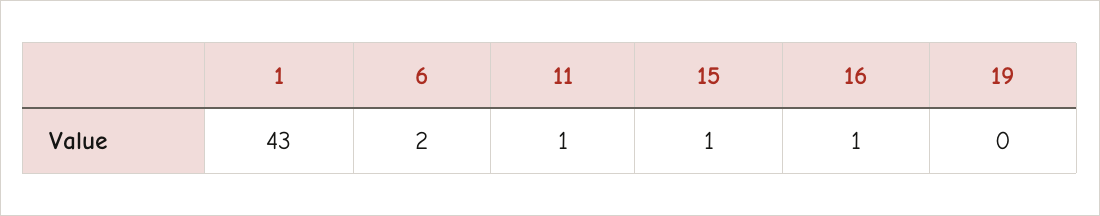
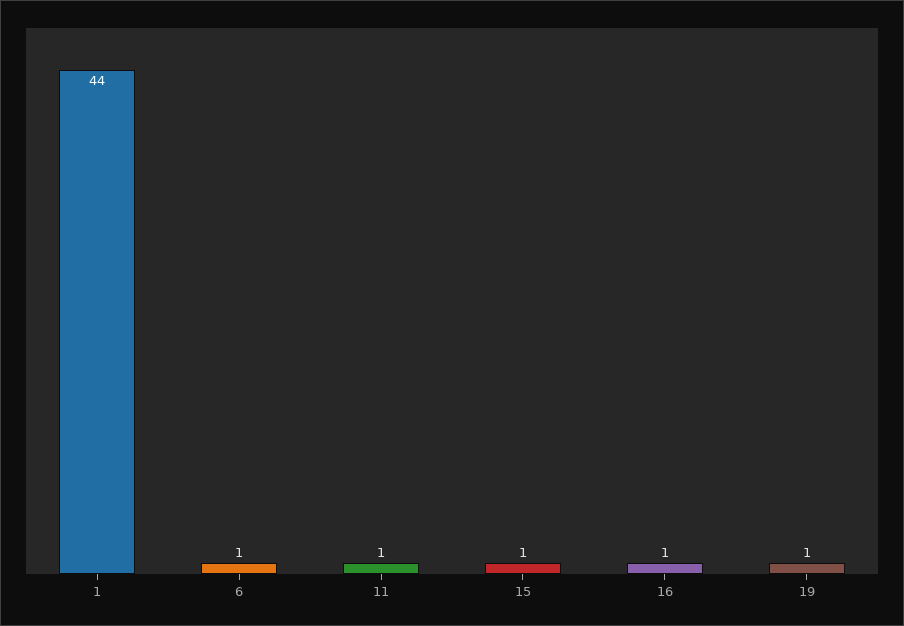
1: 43 -> 44
6: 2 -> 1
19: 0 -> 1

